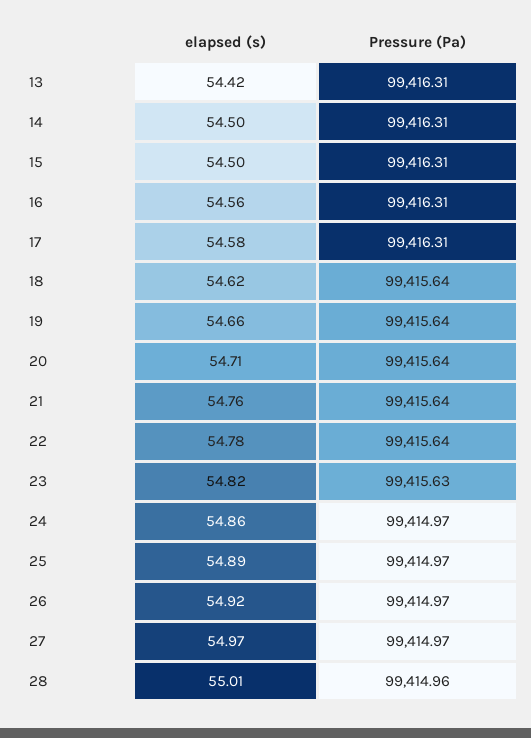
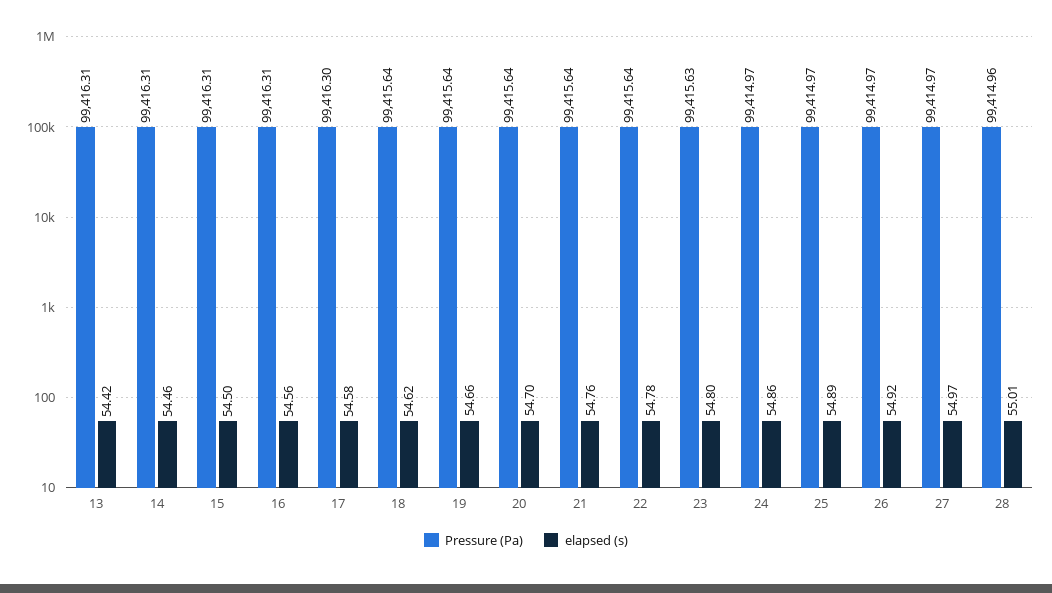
elapsed (s), 14: 54.5 -> 54.46
Pressure (Pa), 17: 99416.31 -> 99416.3
elapsed (s), 20: 54.71 -> 54.7
elapsed (s), 23: 54.82 -> 54.8

